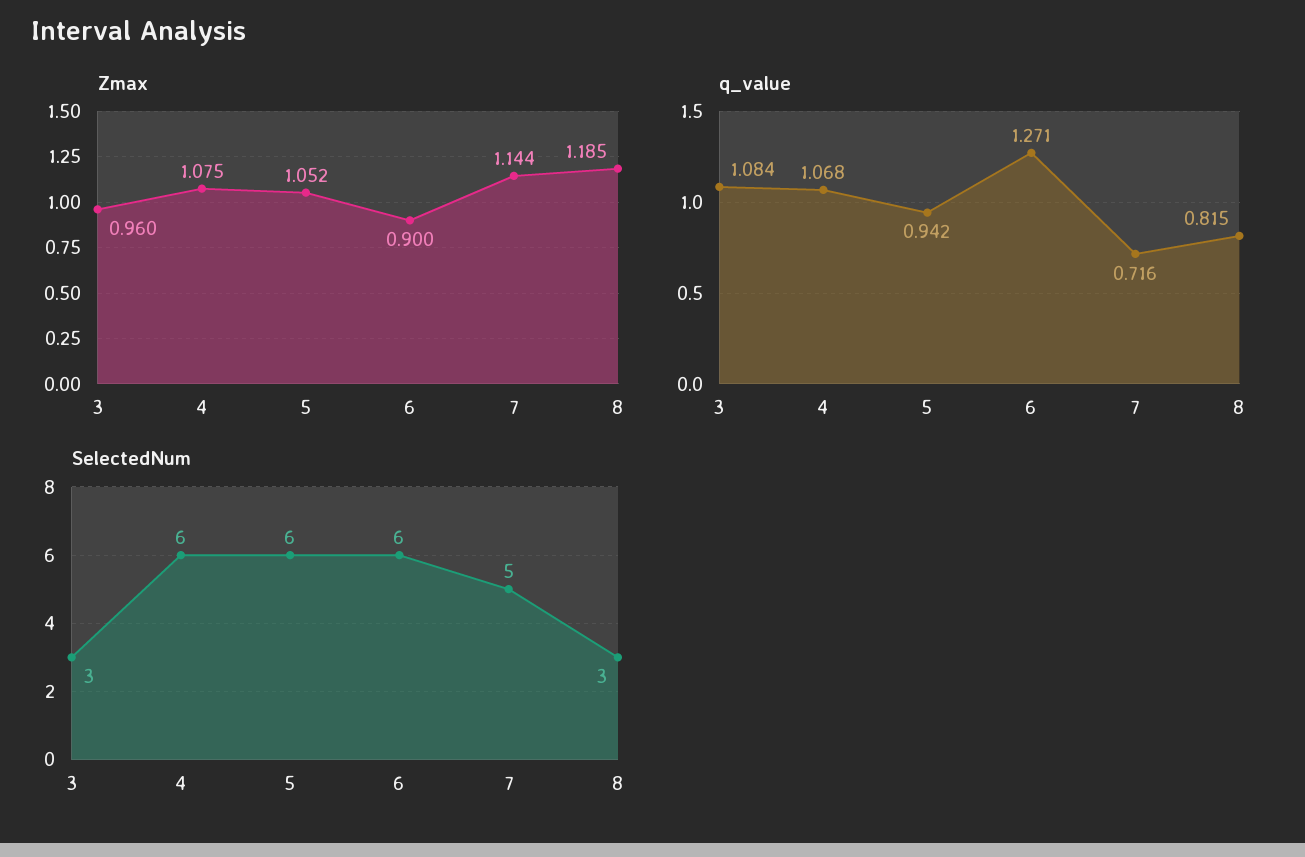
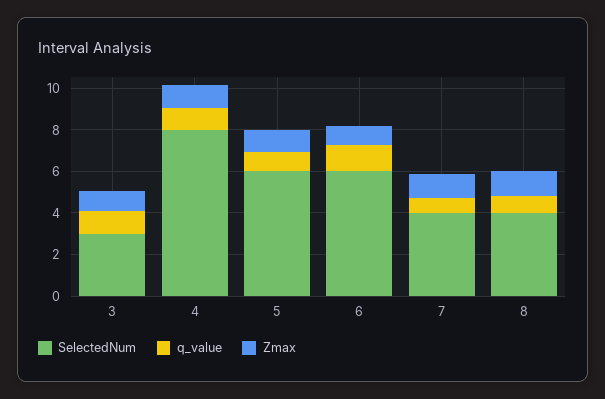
SelectedNum, 4: 6 -> 8
SelectedNum, 7: 5 -> 4
SelectedNum, 8: 3 -> 4

